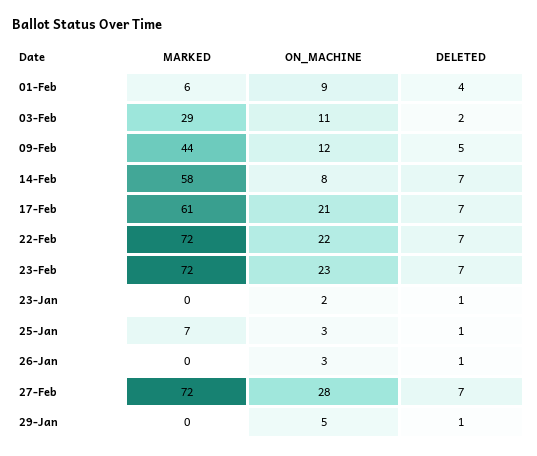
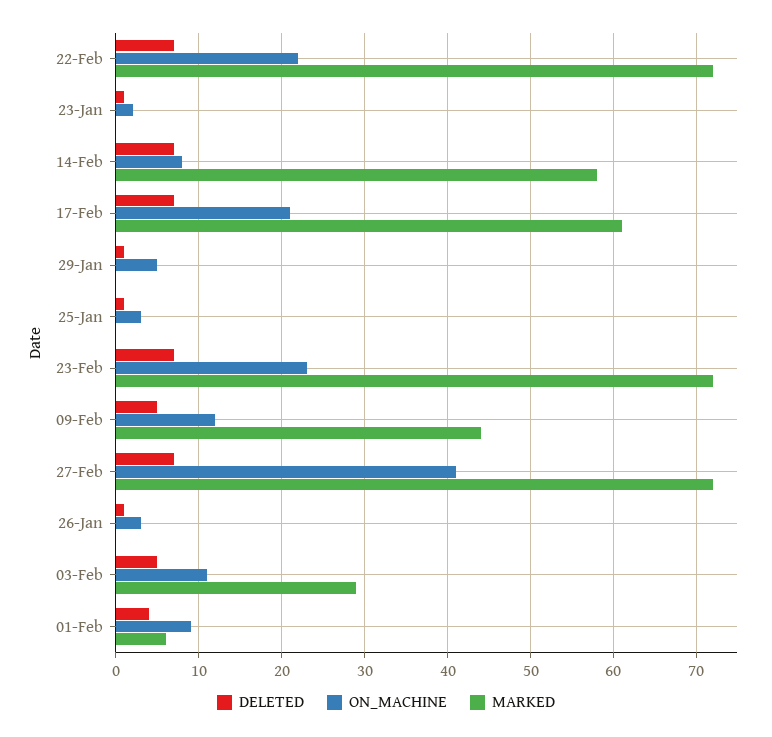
DELETED, 03-Feb: 2 -> 5
MARKED, 25-Jan: 7 -> 0
ON_MACHINE, 27-Feb: 28 -> 41

